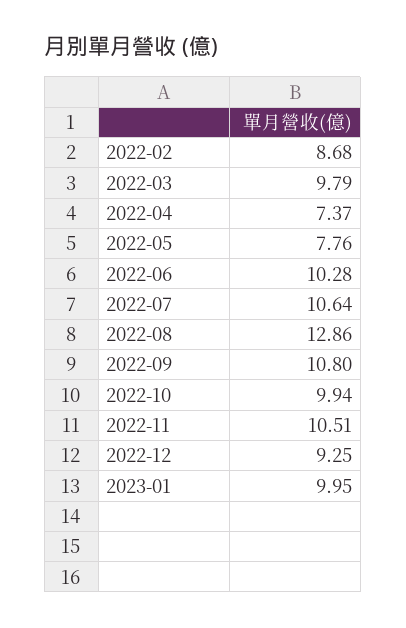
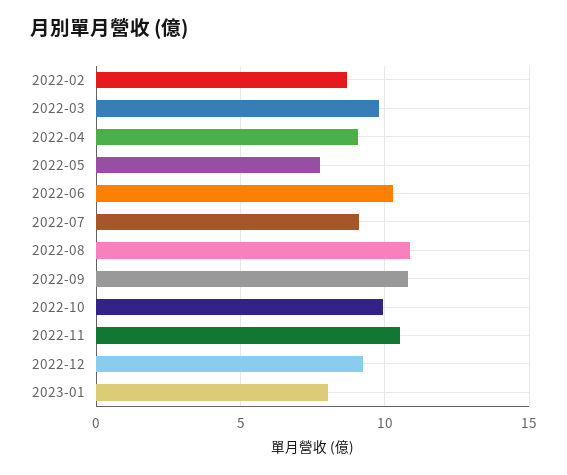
2022-04: 7.37 -> 9
2022-07: 10.64 -> 9
2022-08: 12.86 -> 11
2023-01: 9.95 -> 8

